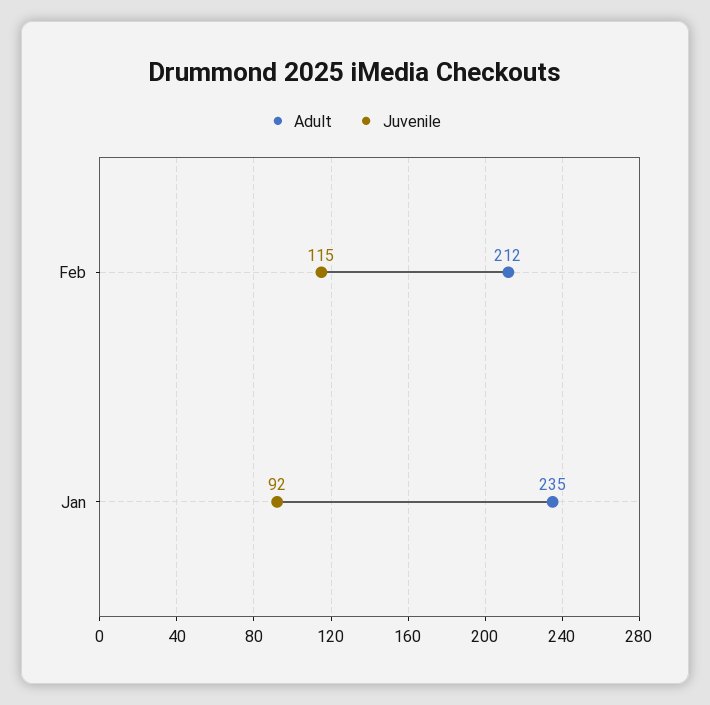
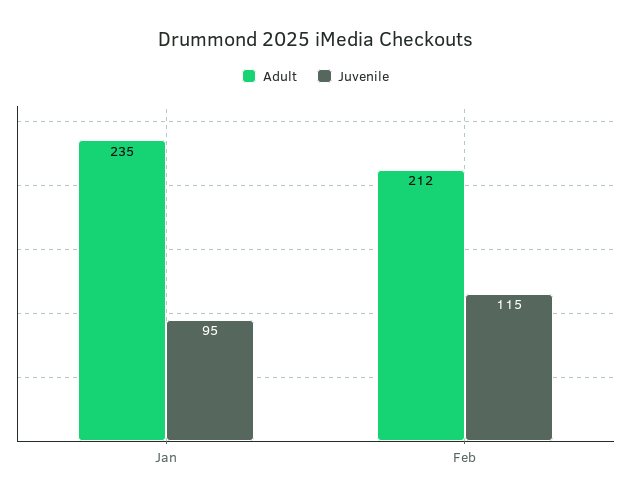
Juvenile, Jan: 92 -> 95

